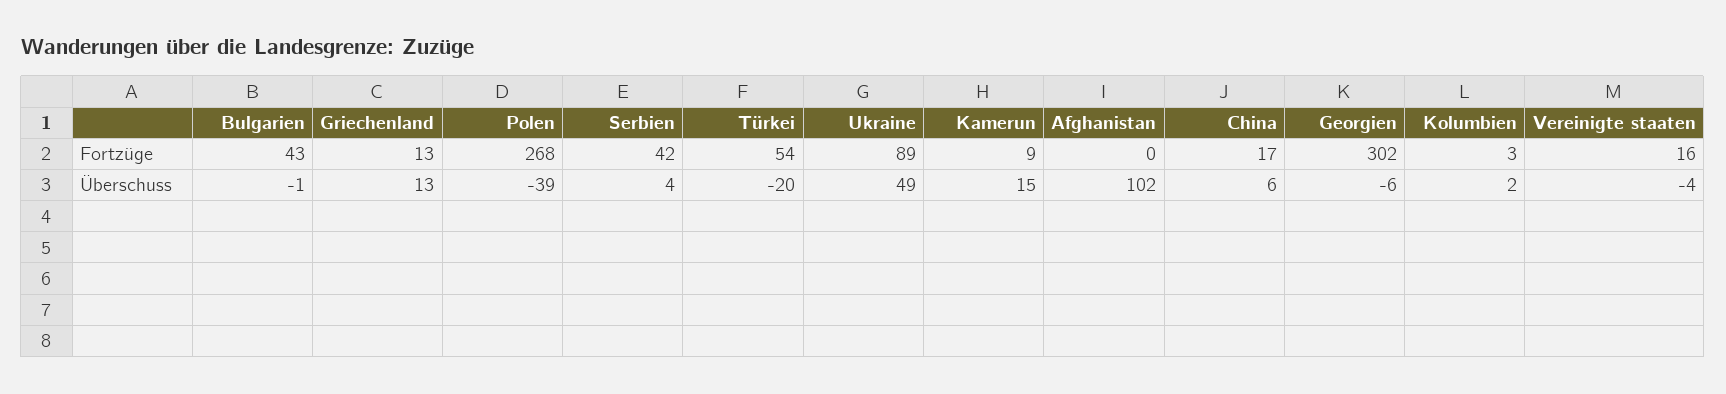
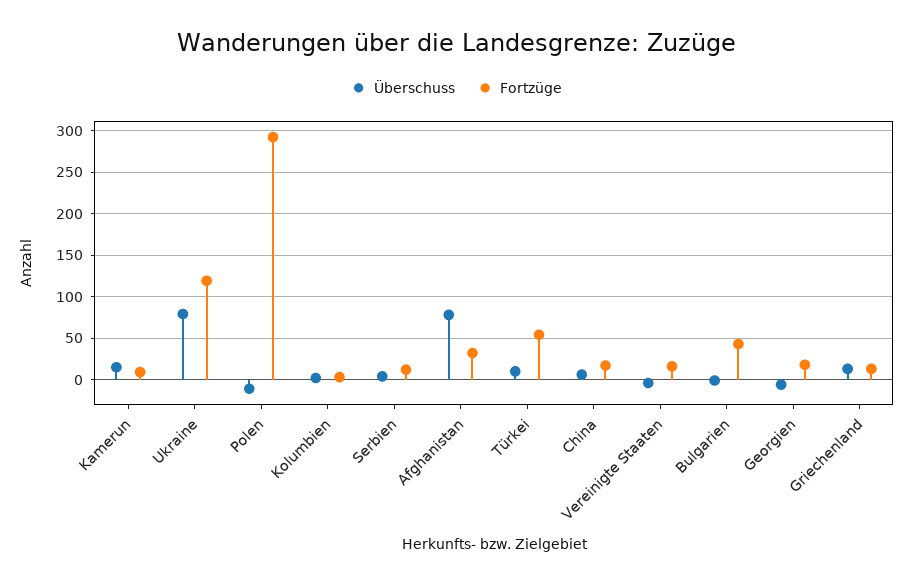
Fortzüge, Polen: 268 -> 290
Fortzüge, Serbien: 42 -> 10
Fortzüge, Ukraine: 89 -> 120
Fortzüge, Afghanistan: 0 -> 30
Fortzüge, Georgien: 302 -> 20
Überschuss, Polen: -39 -> -10
Überschuss, Türkei: -20 -> 10
Überschuss, Ukraine: 49 -> 80
Überschuss, Afghanistan: 102 -> 80

